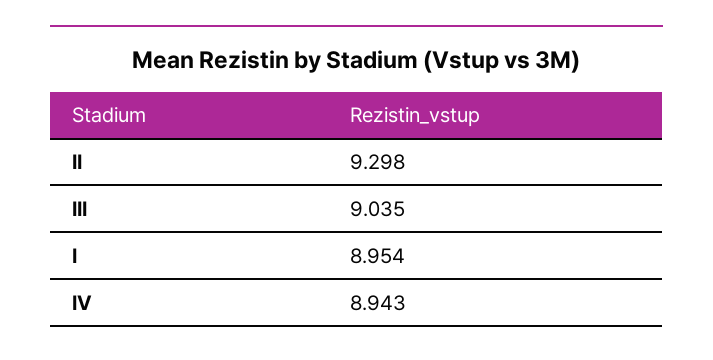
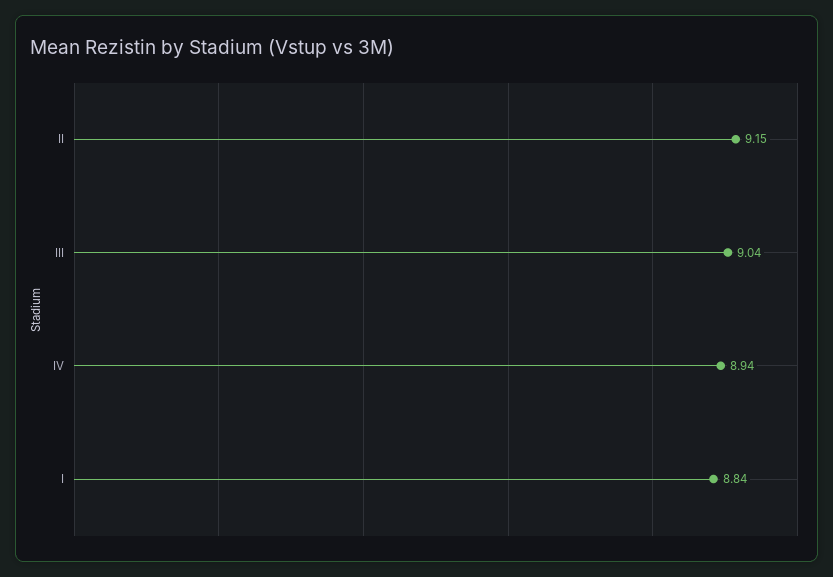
II: 9.298 -> 9.15
I: 8.954 -> 8.84

